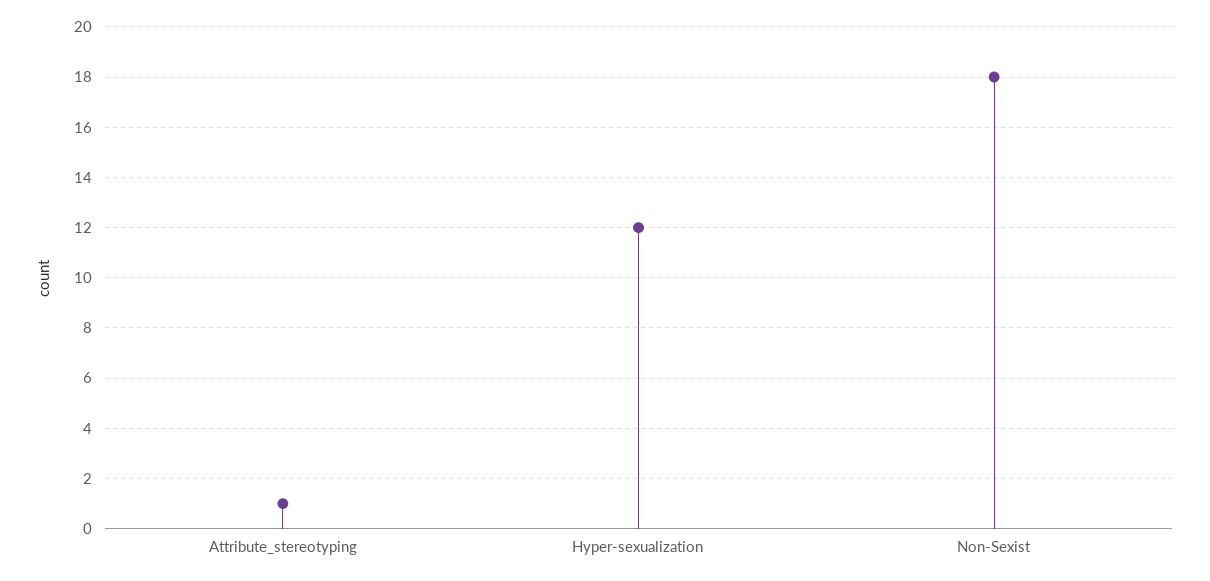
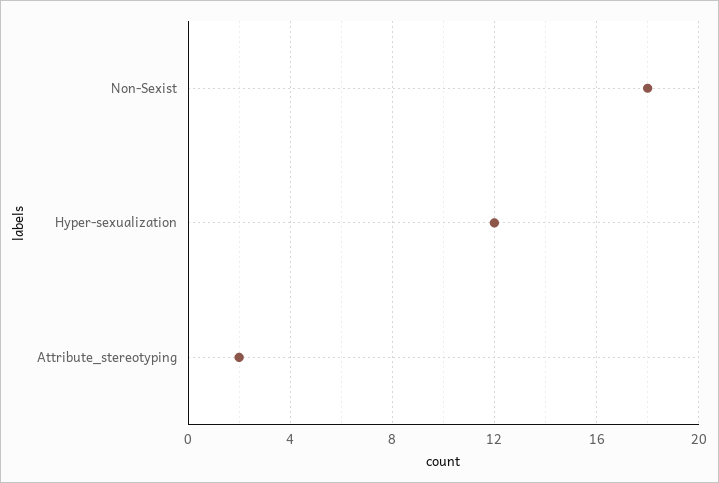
Attribute_stereotyping: 1 -> 2

